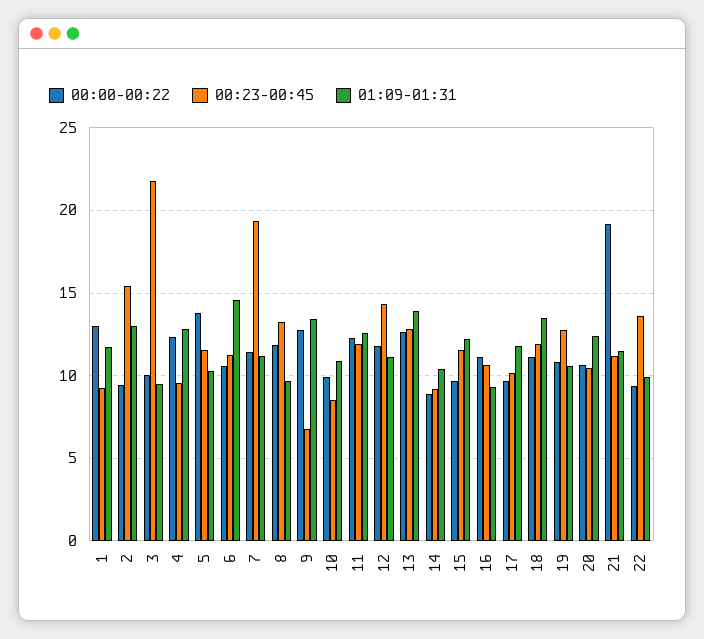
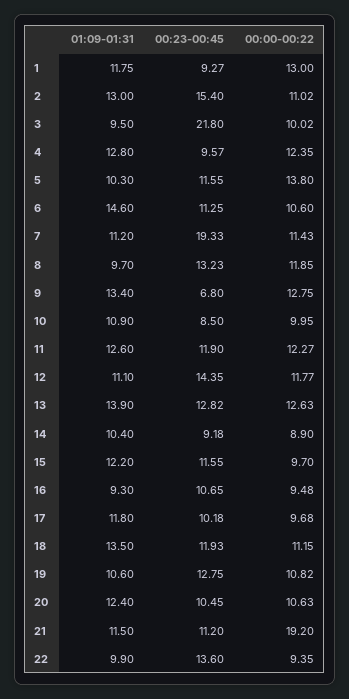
00:00-00:22, 2: 9.5 -> 11.02
00:00-00:22, 16: 11 -> 9.48

